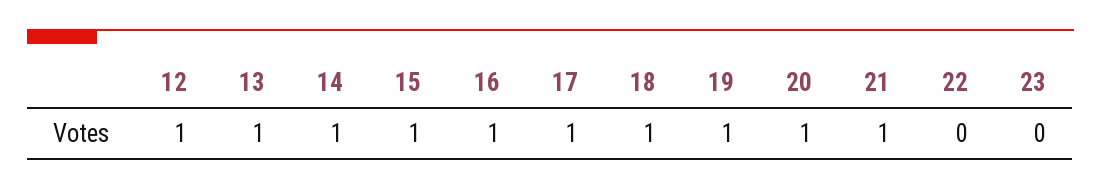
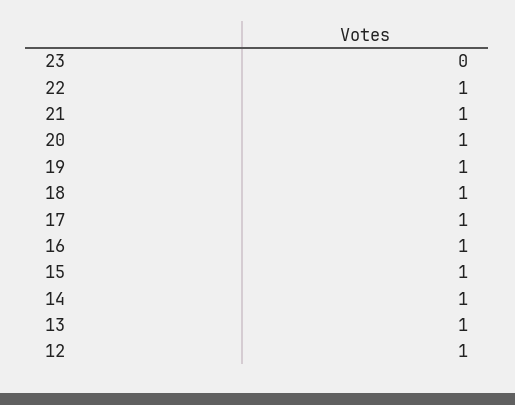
22: 0 -> 1

